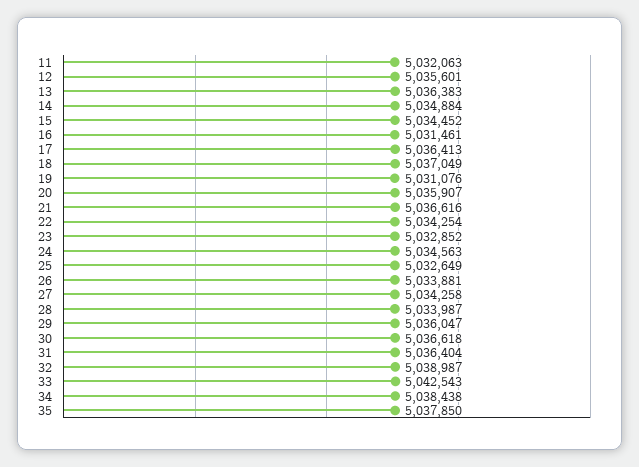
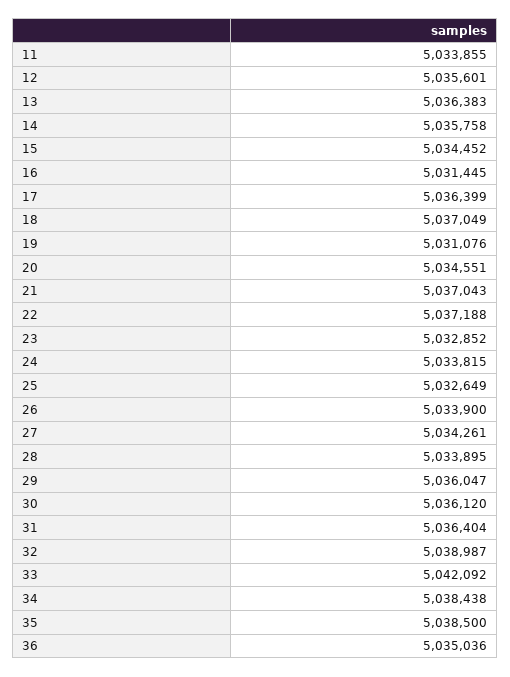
11: 5032063 -> 5033855
14: 5034884 -> 5035758
16: 5031461 -> 5031445
17: 5036413 -> 5036399
20: 5035907 -> 5034551
21: 5036616 -> 5037043
22: 5034254 -> 5037188
24: 5034563 -> 5033815
26: 5033881 -> 5033900
27: 5034258 -> 5034261
28: 5033987 -> 5033895
30: 5036618 -> 5036120
33: 5042543 -> 5042092
35: 5037850 -> 5038500
36: none -> 5035036

